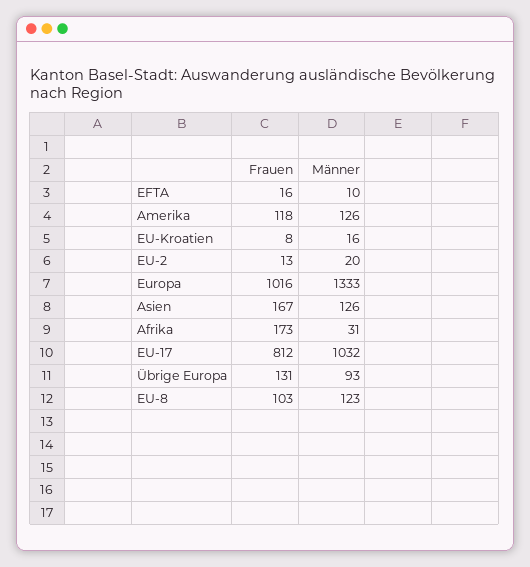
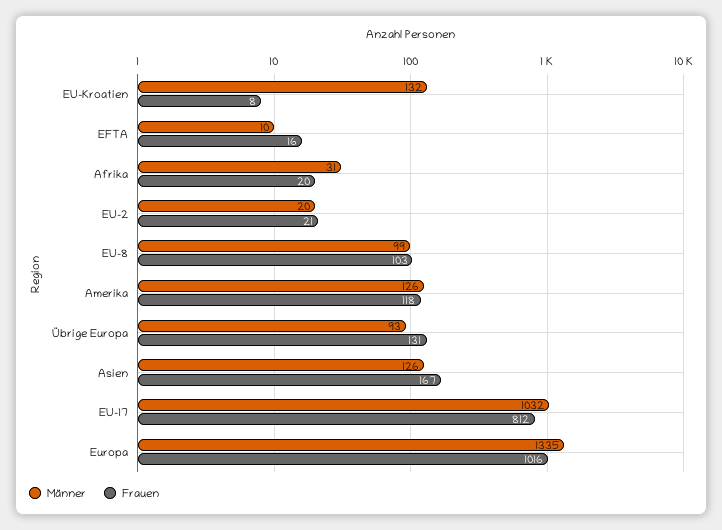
Männer, EU-Kroatien: 16 -> 132
Frauen, EU-2: 13 -> 21
Männer, Europa: 1333 -> 1335
Frauen, Afrika: 173 -> 20
Männer, EU-8: 123 -> 99

